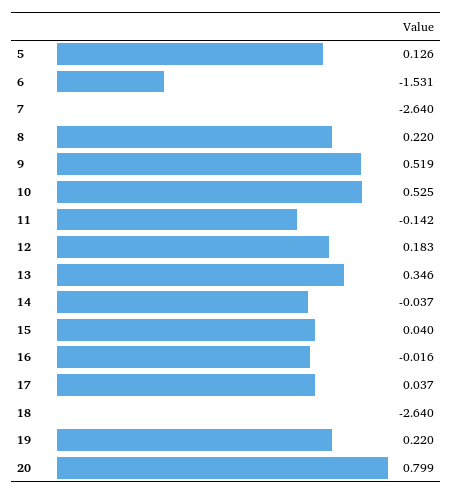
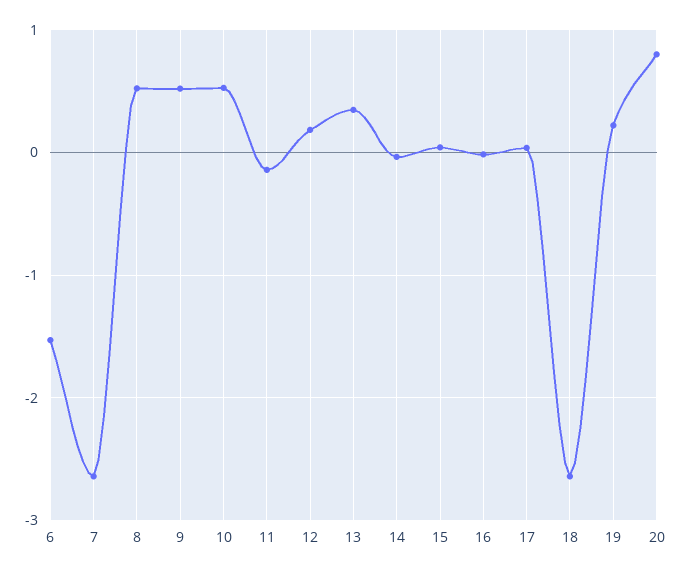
5: 0.126 -> none
8: 0.22 -> 0.5

